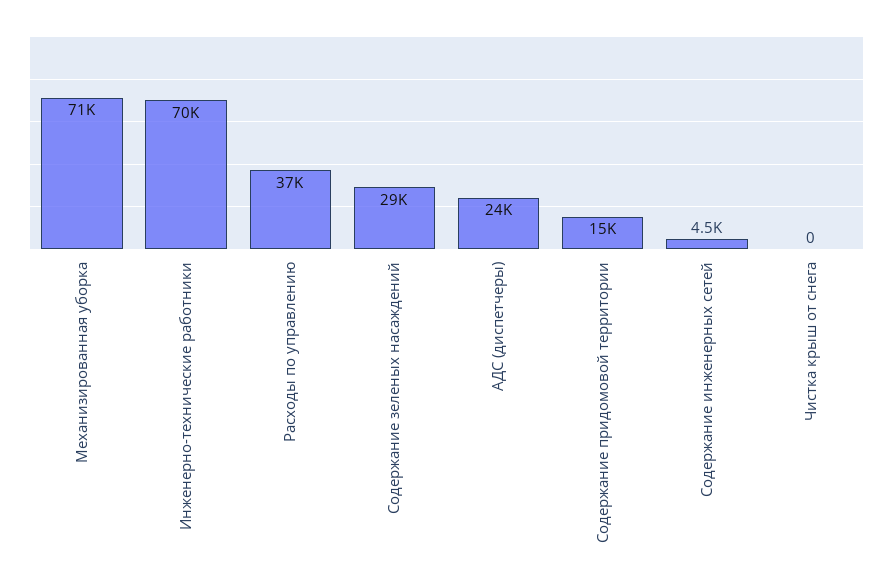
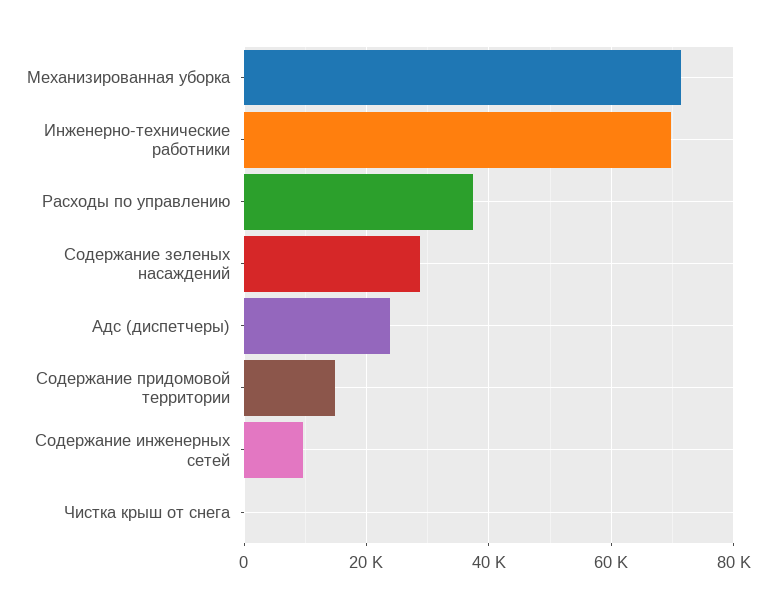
Содержание инженерных сетей: 4500 -> 10000

